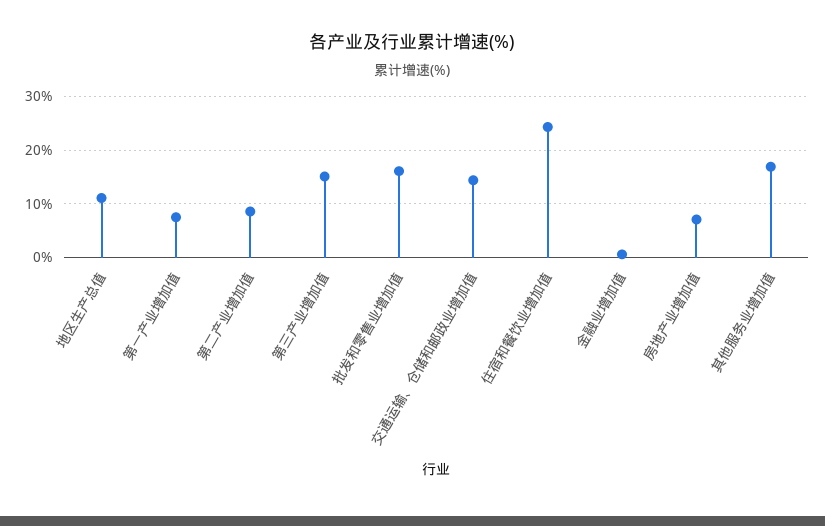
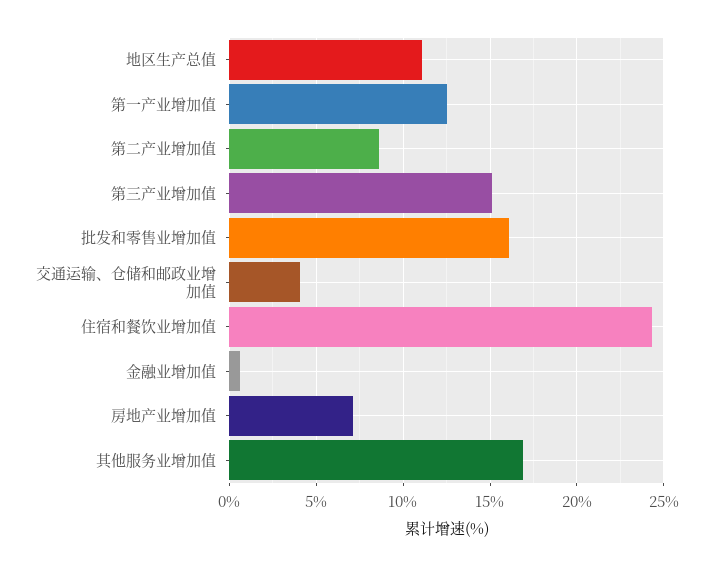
第一产业增加值: 8 -> 12.5
交通运输、仓储和邮政业增加值: 14 -> 4

